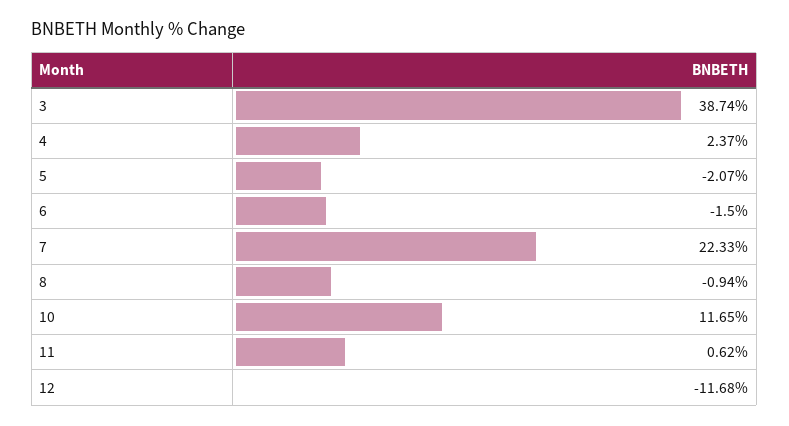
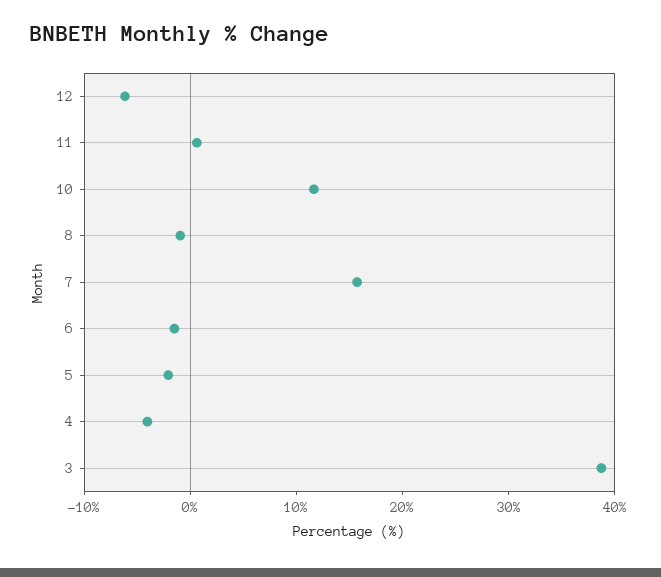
4: 2.37 -> -4
7: 22.33 -> 16
12: -11.68 -> -6

